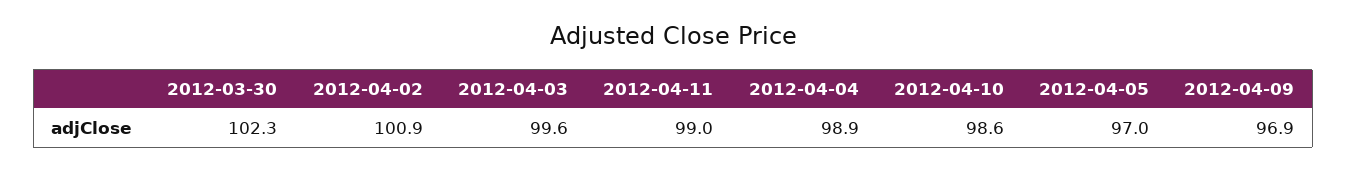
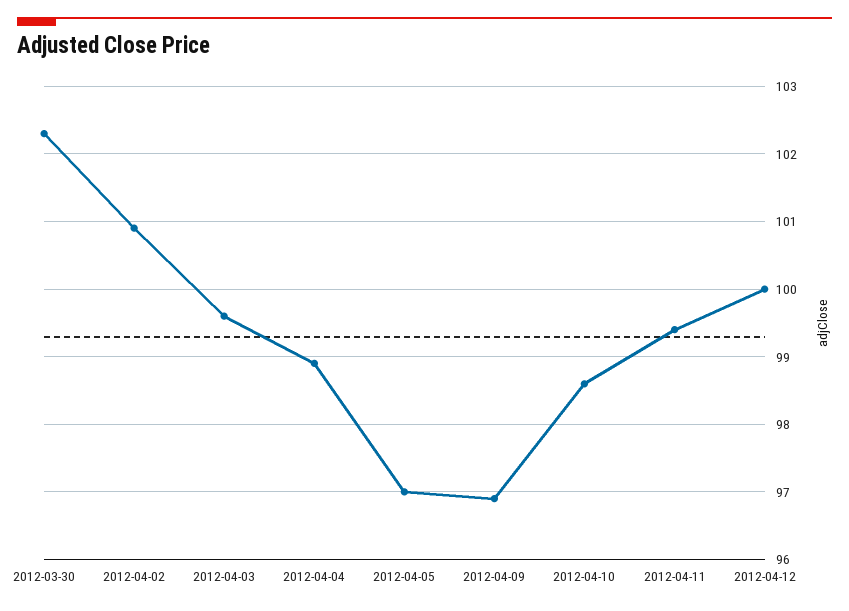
2012-04-11: 99 -> 99.4
2012-04-12: none -> 100

